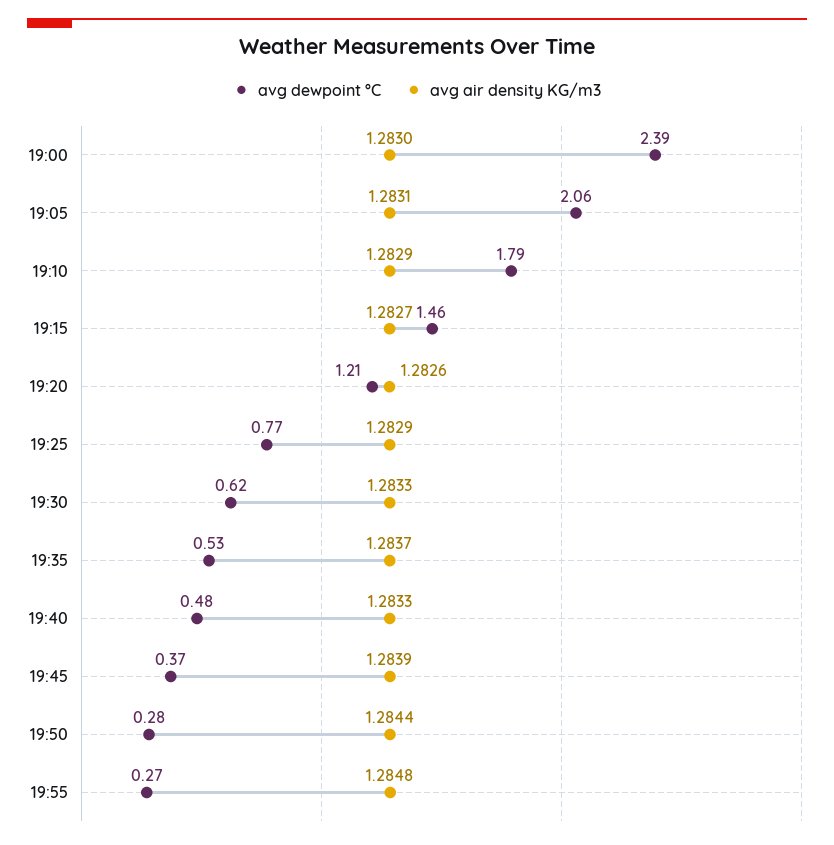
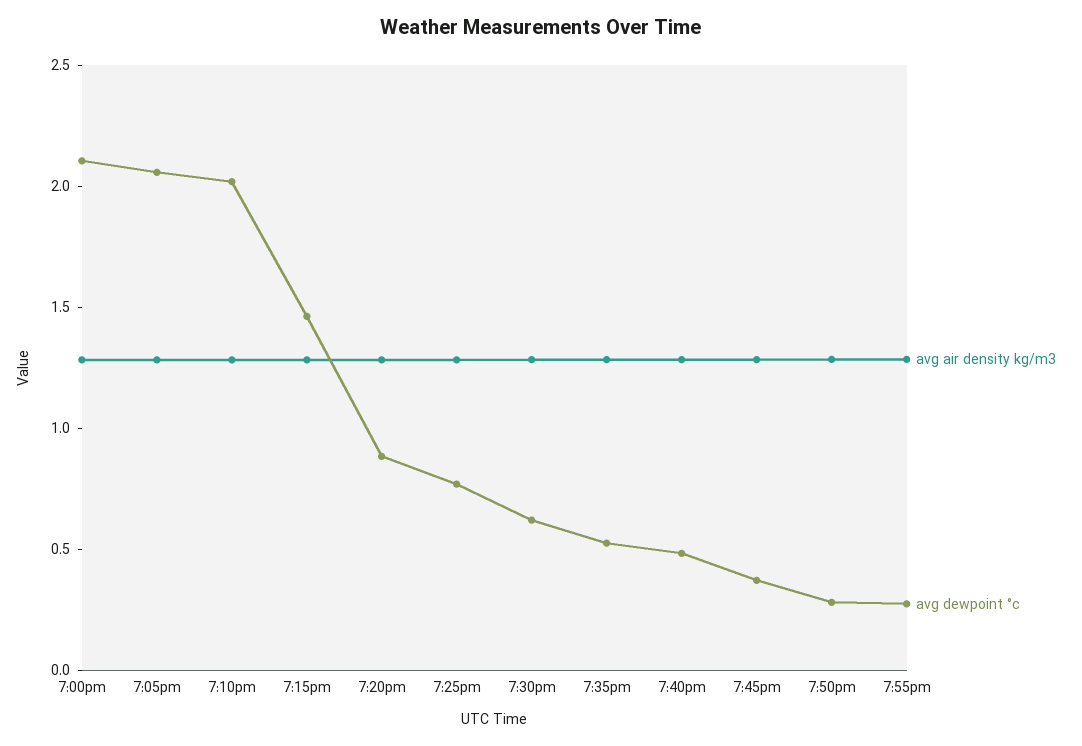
avg dewpoint °C, 19:00: 2.39 -> 2.1
avg dewpoint °C, 19:10: 1.79 -> 2
avg dewpoint °C, 19:20: 1.21 -> 0.9

